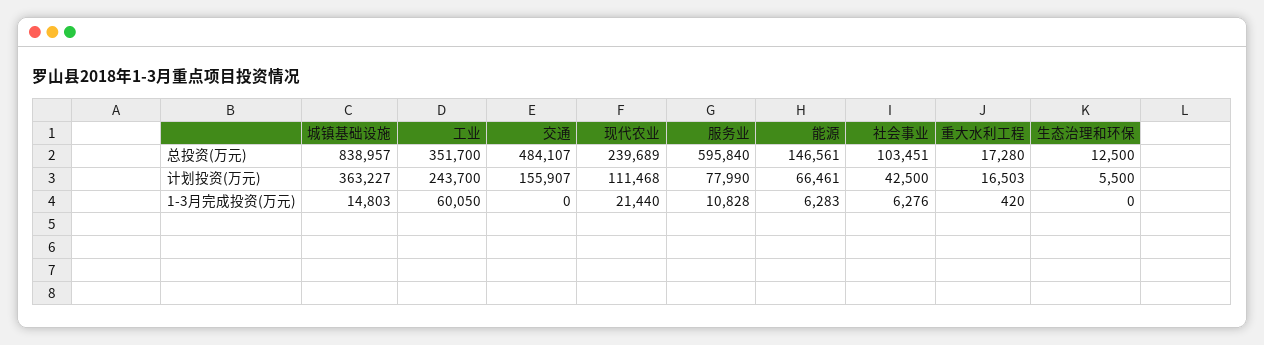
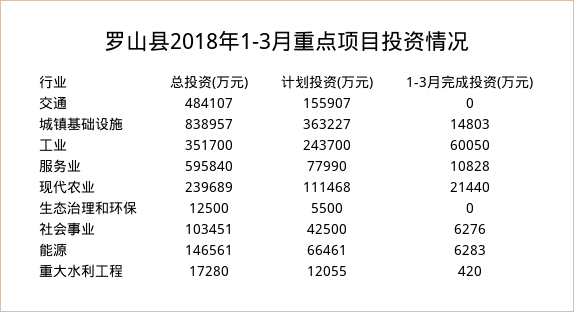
重大水利工程, 计划投资(万元): 16503 -> 12055

